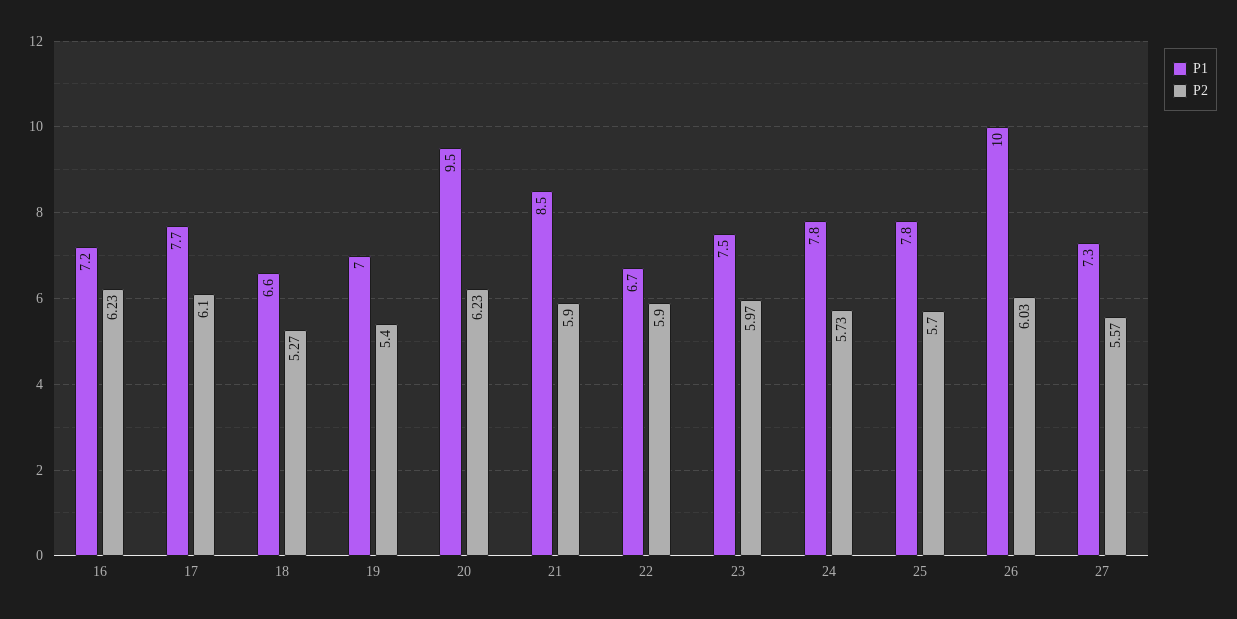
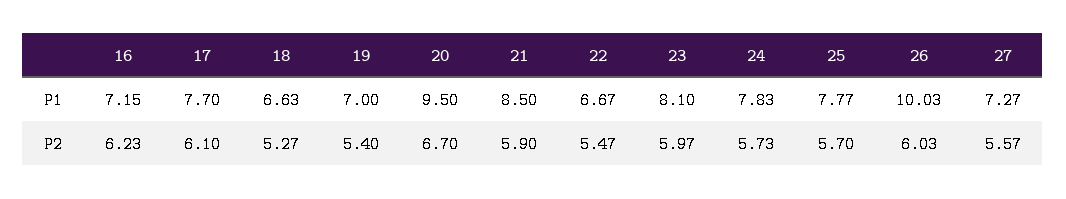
P2, 20: 6.23 -> 6.7
P2, 22: 5.9 -> 5.47
P1, 23: 7.5 -> 8.1

